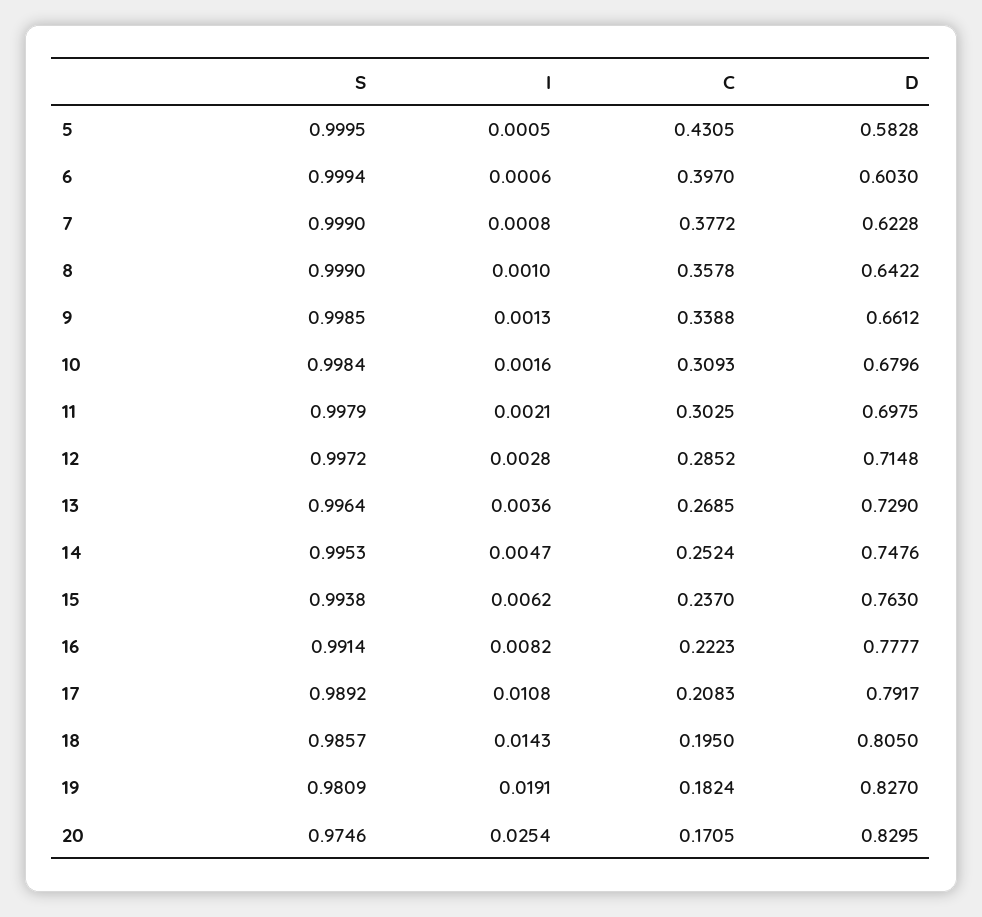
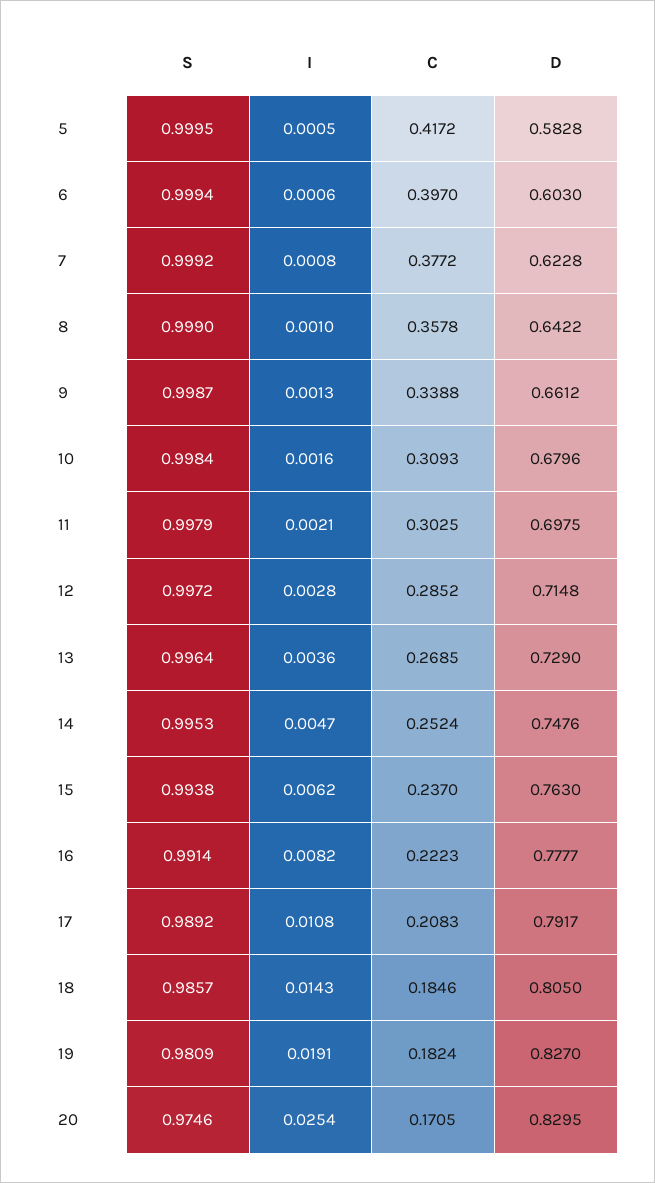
C, 5: 0.4305 -> 0.4172
S, 7: 0.999 -> 0.9992
S, 9: 0.9985 -> 0.9987
C, 18: 0.195 -> 0.1846

